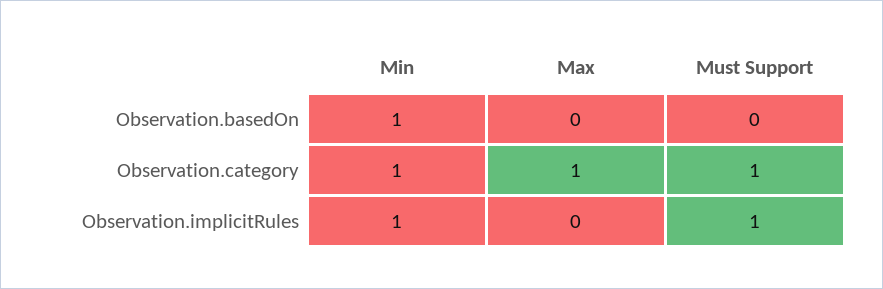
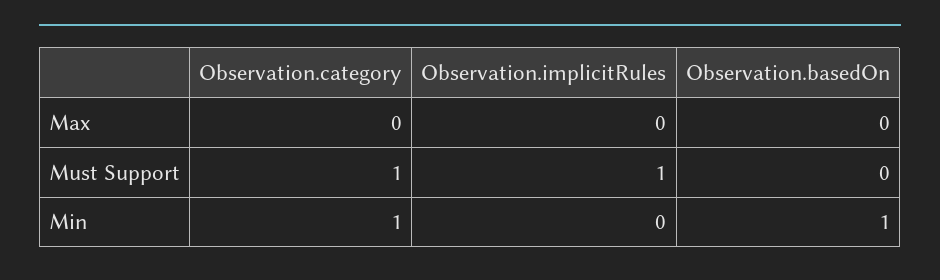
Max, Observation.category: 1 -> 0
Min, Observation.implicitRules: 1 -> 0

